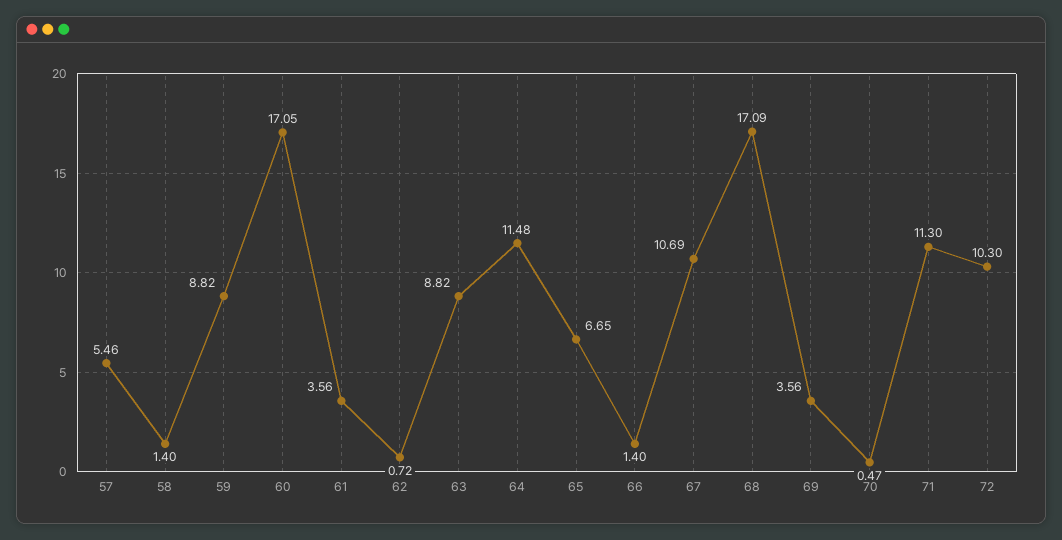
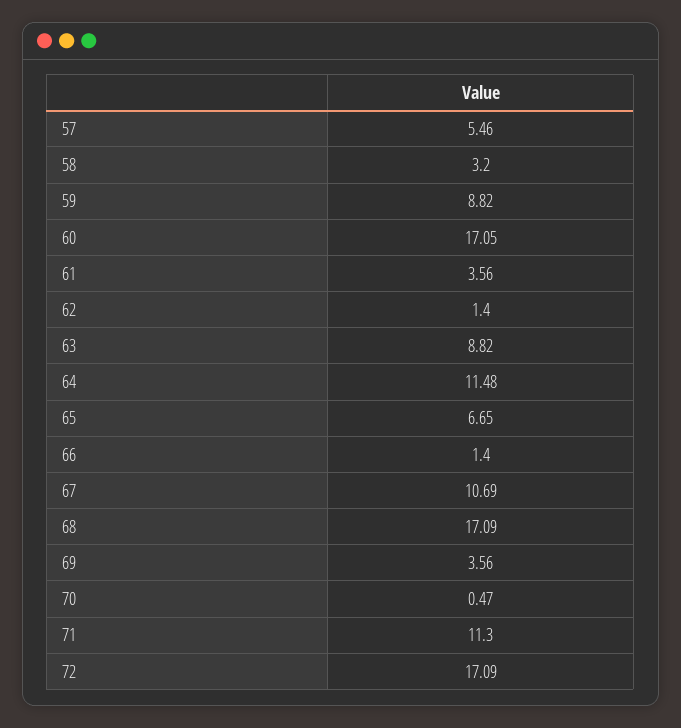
58: 1.4 -> 3.2
62: 0.72 -> 1.4
72: 10.3 -> 17.09

